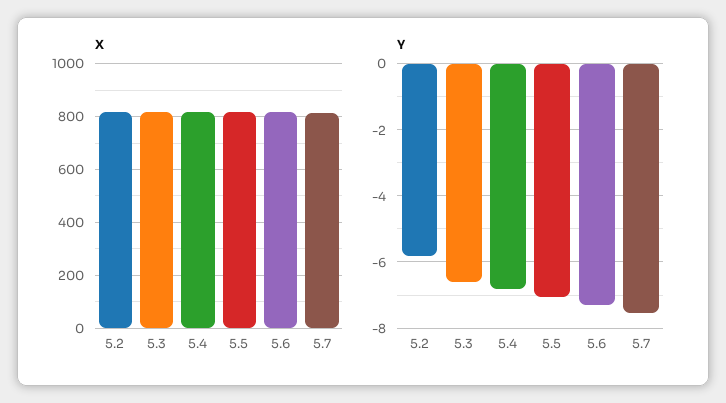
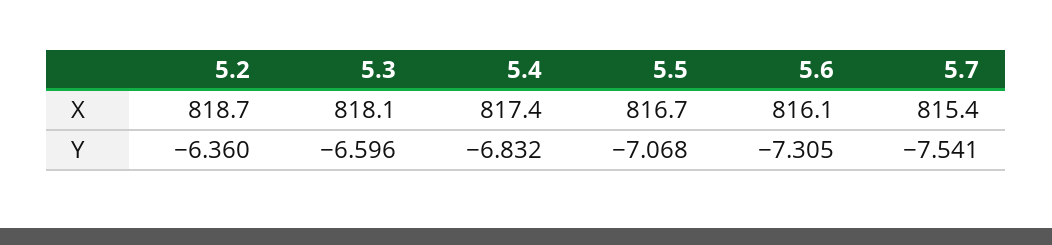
Y, 5.2: -5.8 -> -6.36

